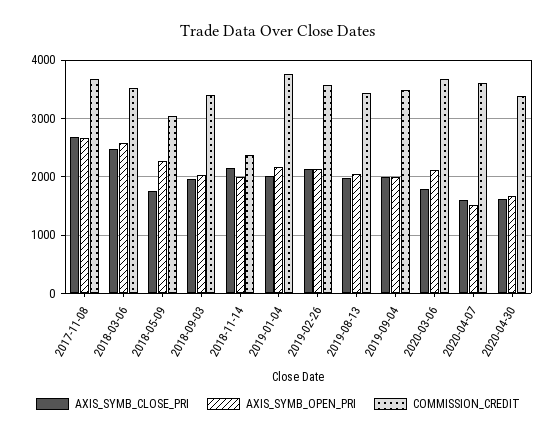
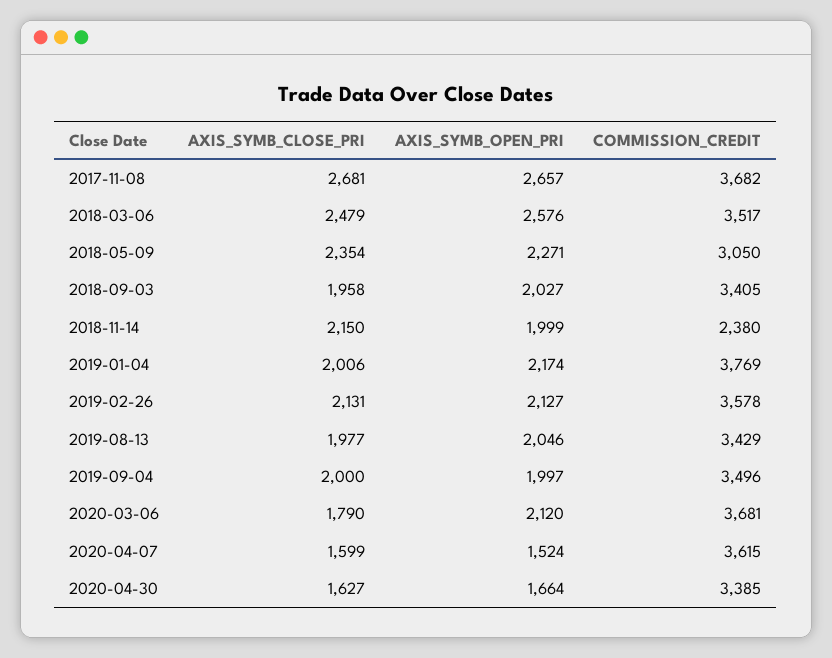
AXIS_SYMB_CLOSE_PRI, 2018-05-09: 1800 -> 2354

